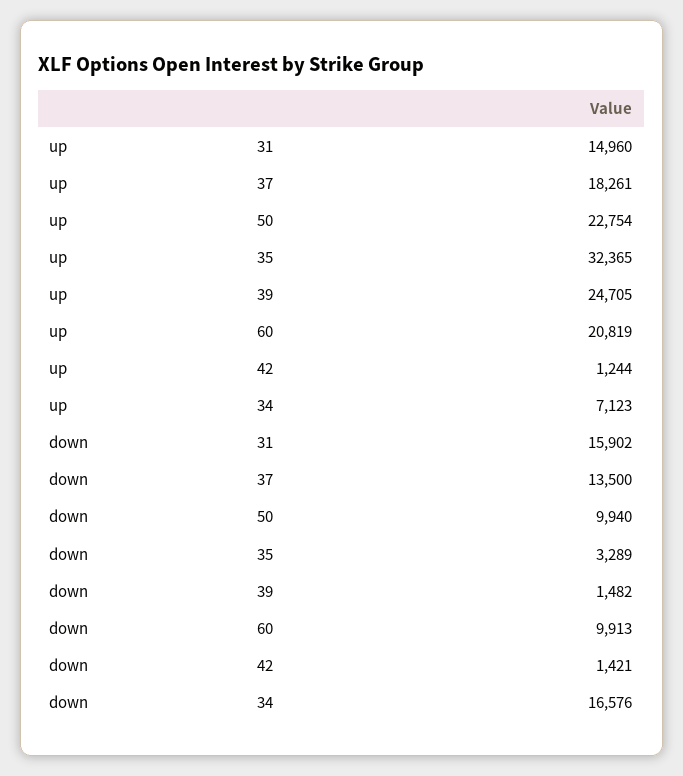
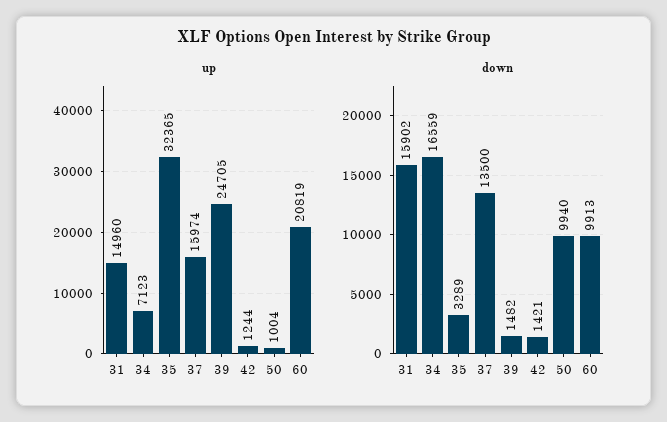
up, 37: 18261 -> 15974
up, 50: 22754 -> 1004
down, 34: 16576 -> 16559

